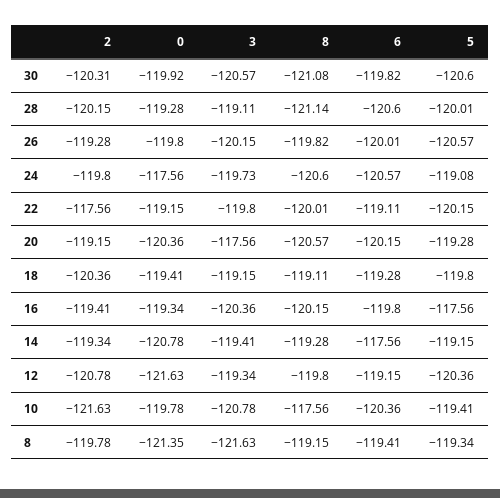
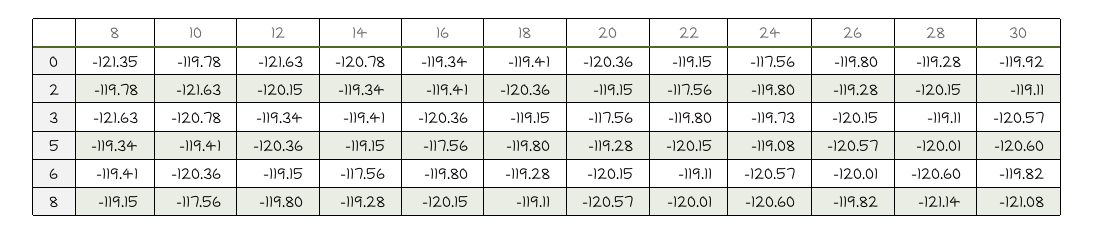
2, 30: -120.31 -> -119.11
2, 12: -120.78 -> -120.15

